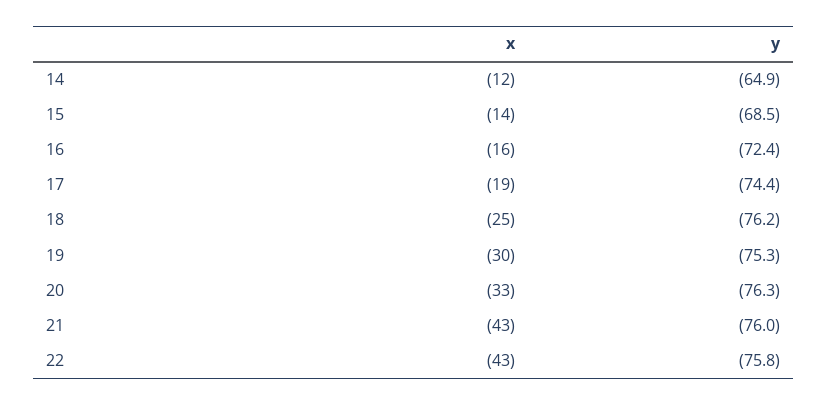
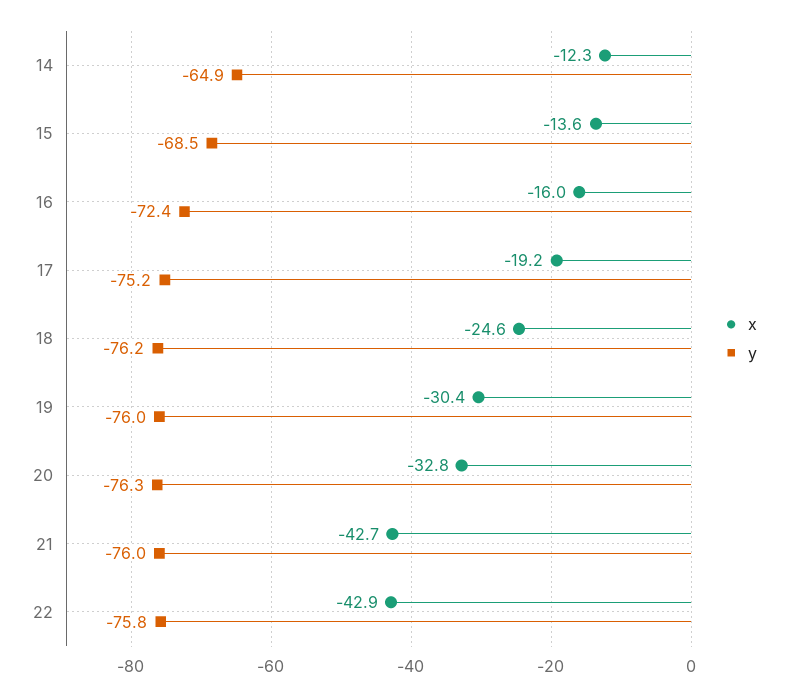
y, 17: -74.4 -> -75.2
y, 19: -75.3 -> -76

